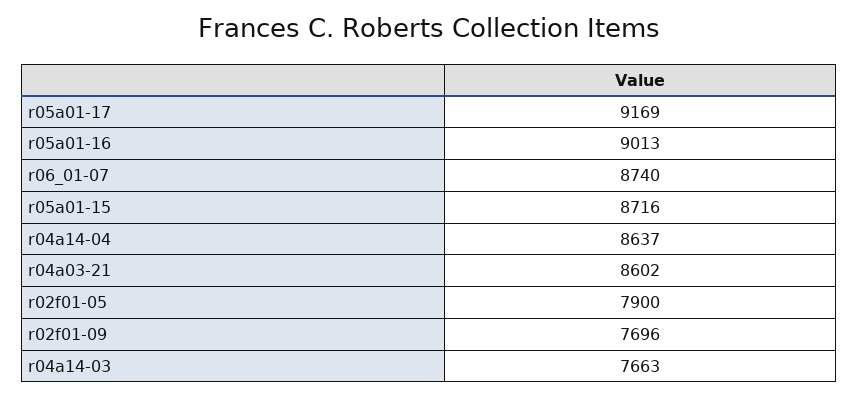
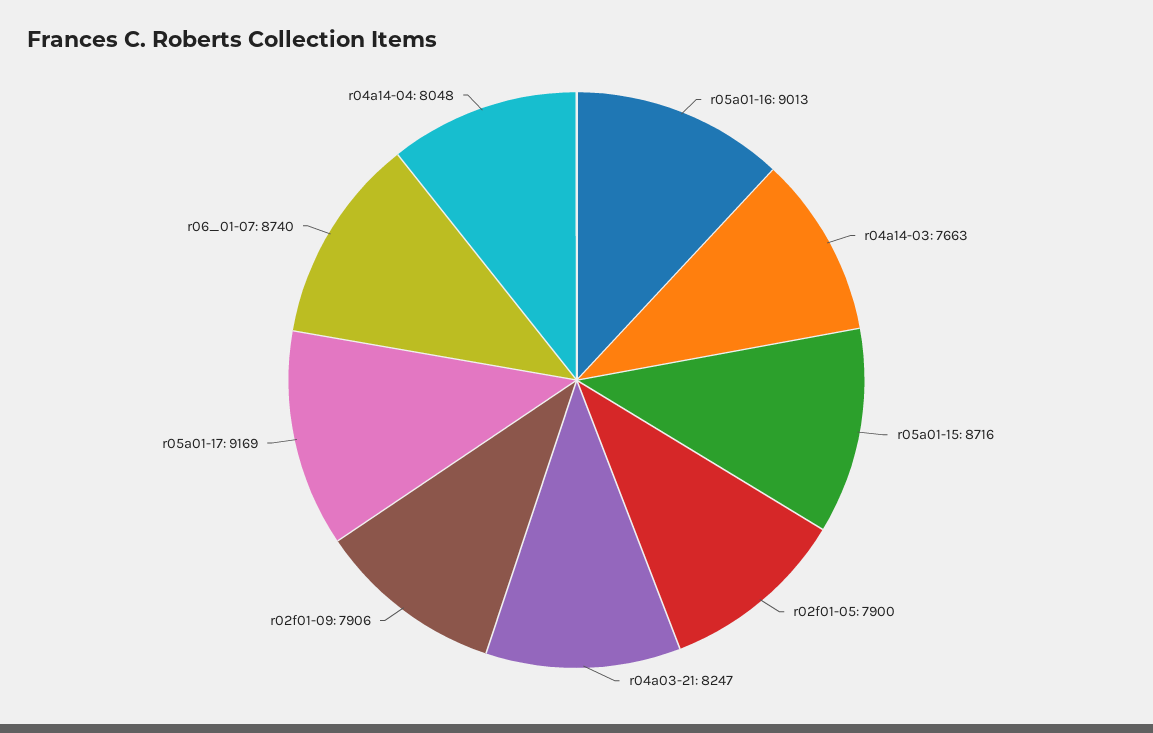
r04a14-04: 8637 -> 8048
r04a03-21: 8602 -> 8247
r02f01-09: 7696 -> 7906

